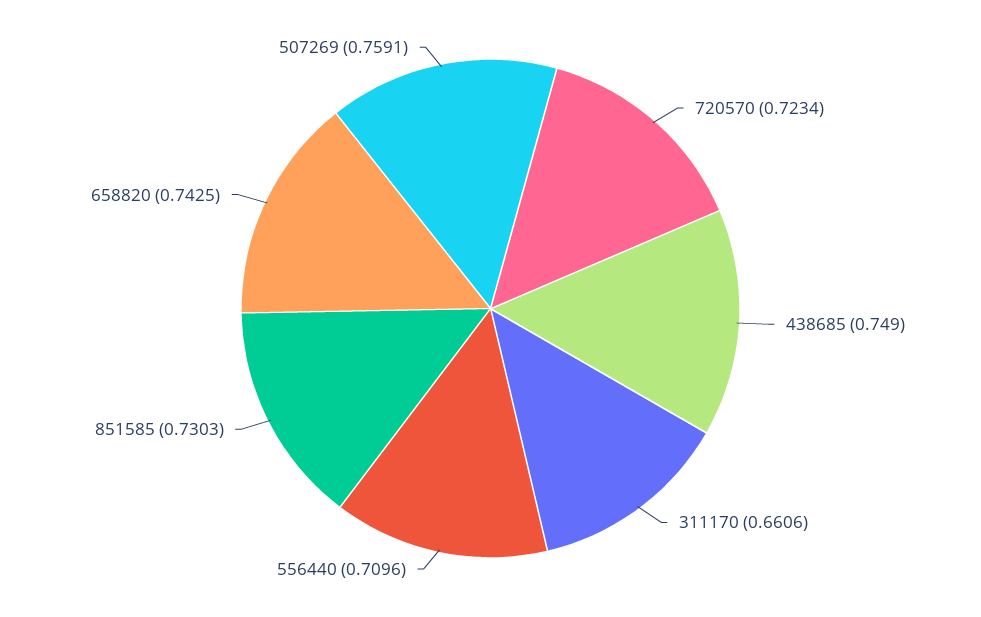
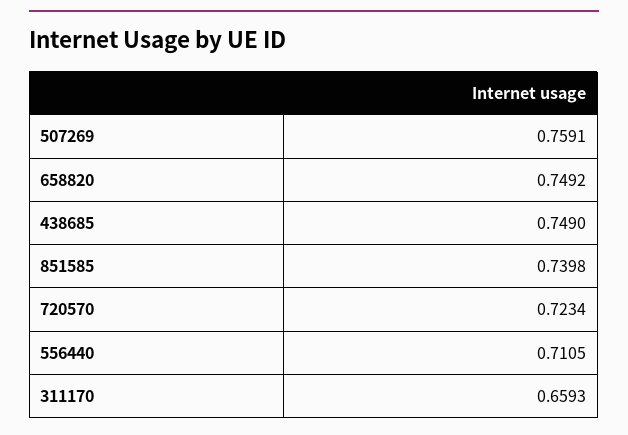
311170: 0.6606 -> 0.6593
556440: 0.7096 -> 0.7105
851585: 0.7303 -> 0.7398
658820: 0.7425 -> 0.7492

